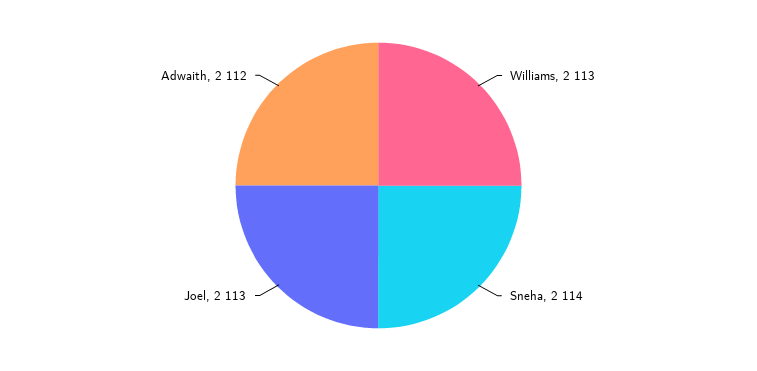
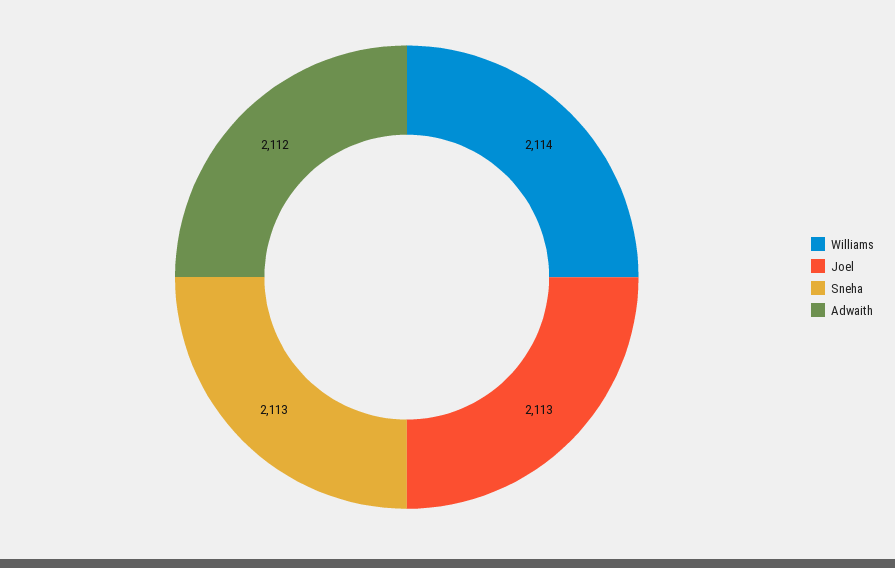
Williams: 2113 -> 2114
Sneha: 2114 -> 2113

